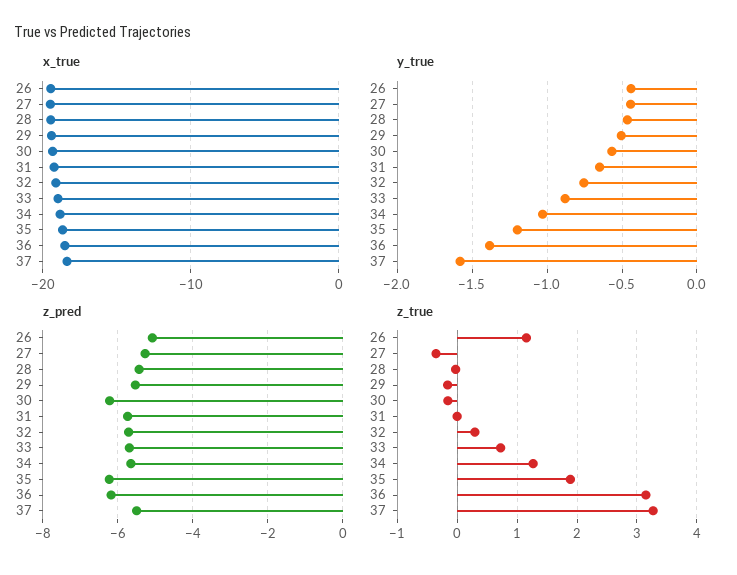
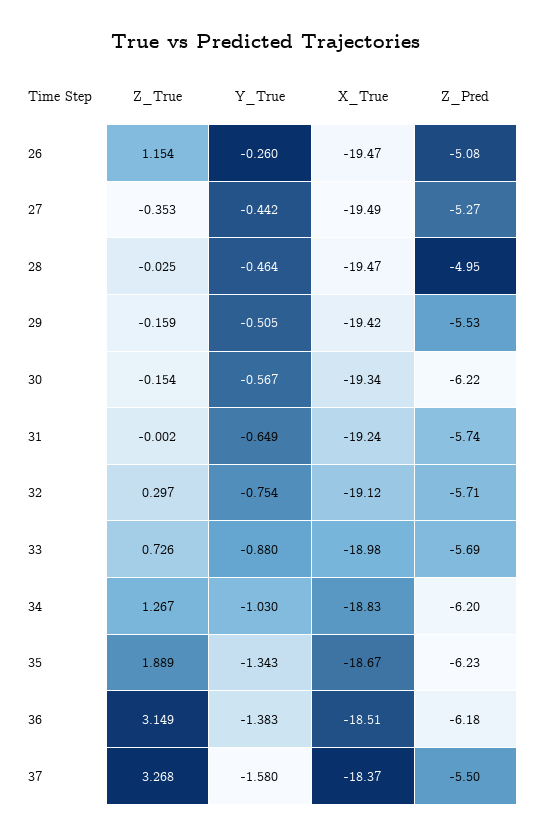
y_true, 26: -0.45 -> -0.26
y_true, 35: -1.2 -> -1.343
z_pred, 28: -5.4 -> -4.95
z_pred, 34: -5.6 -> -6.2

